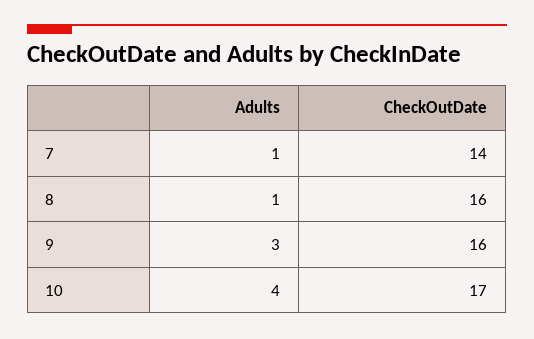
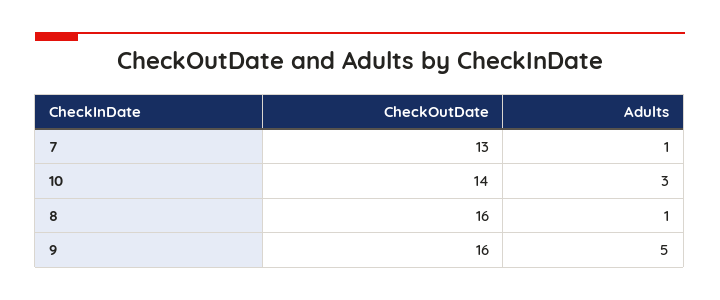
CheckOutDate, 7: 14 -> 13
Adults, 9: 3 -> 5
Adults, 10: 4 -> 3
CheckOutDate, 10: 17 -> 14

